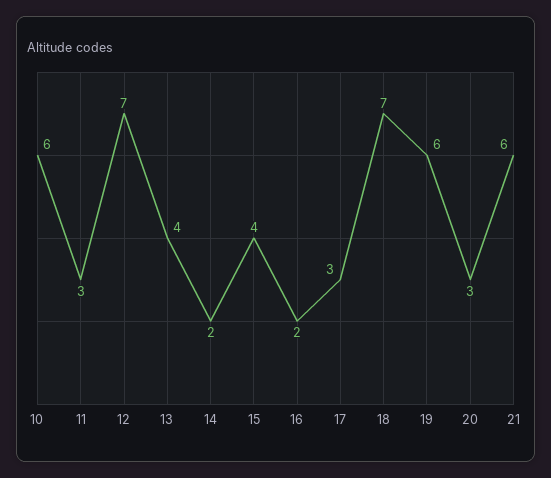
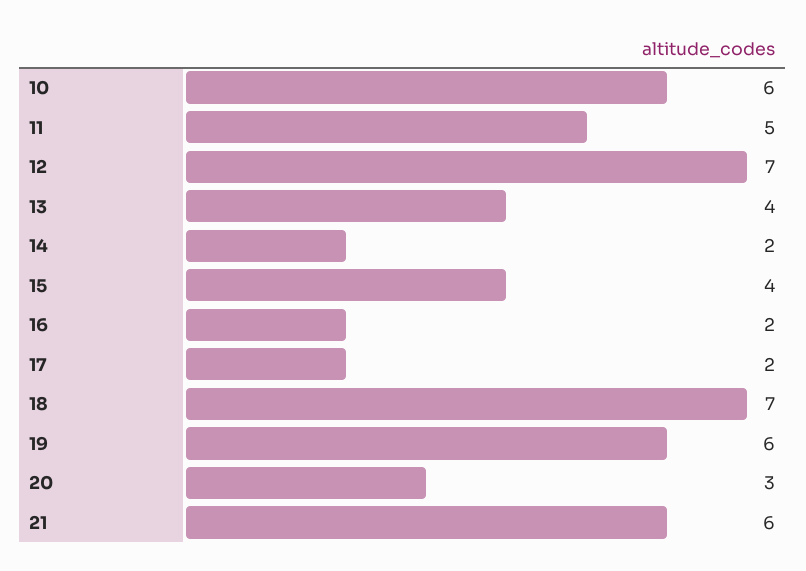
11: 3 -> 5
17: 3 -> 2

